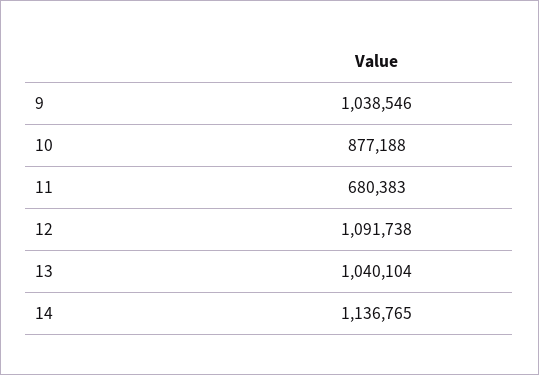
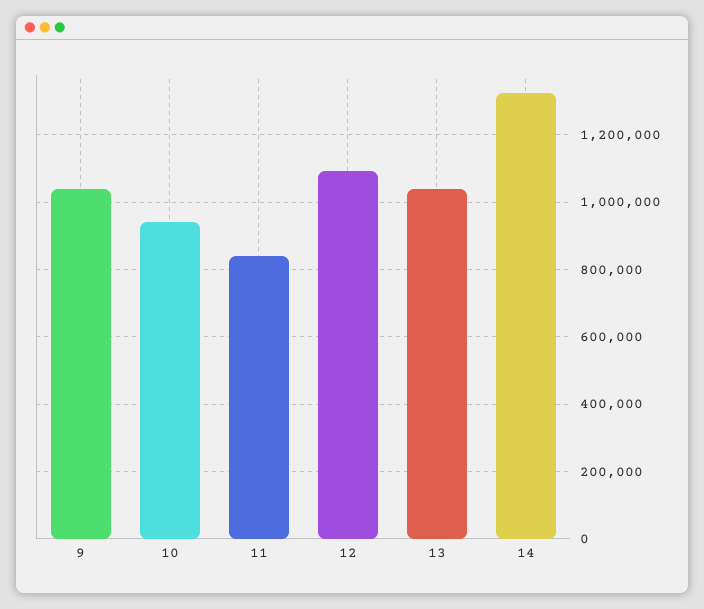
10: 877188 -> 940000
11: 680383 -> 840000
14: 1136765 -> 1320000

